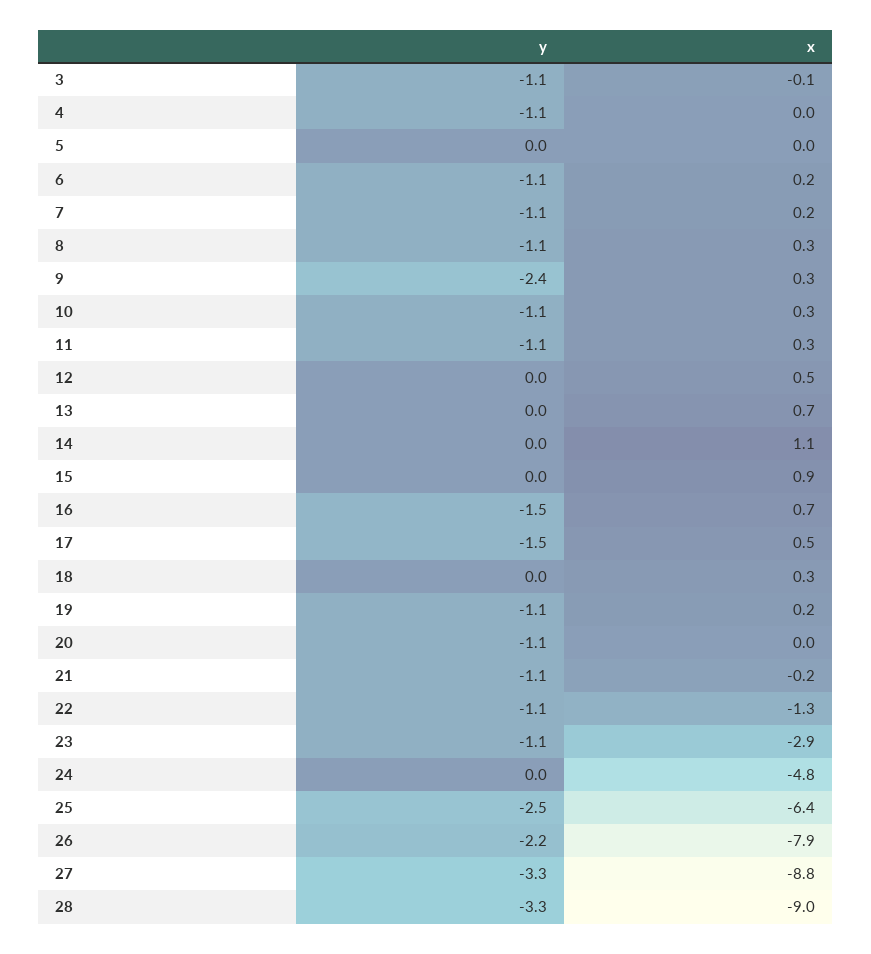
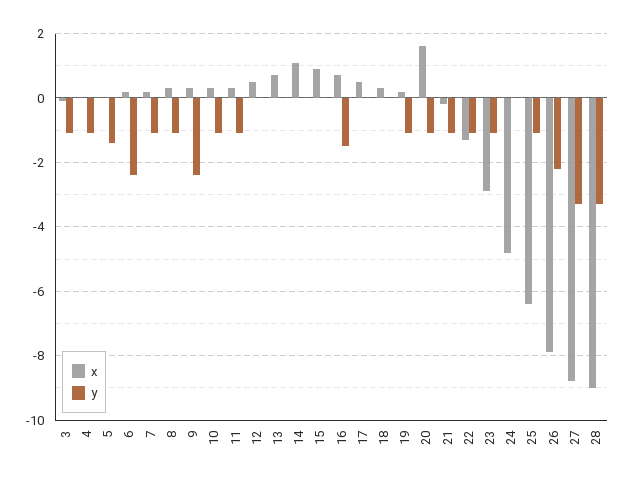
y, 5: 0 -> -1.5
y, 6: -1.1 -> -2.5
y, 17: -1.5 -> 0
x, 20: 0 -> 1.5
y, 25: -2.5 -> -1

